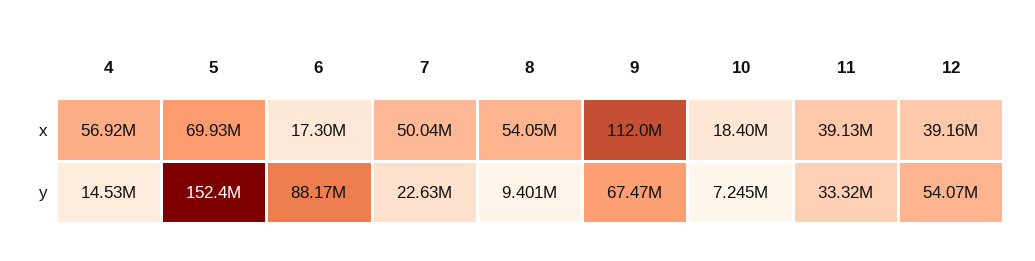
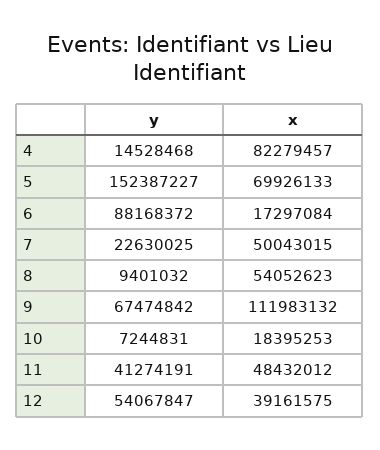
4, x: 56920000 -> 82279457
11, x: 39130000 -> 48432012
11, y: 33320000 -> 41274191

